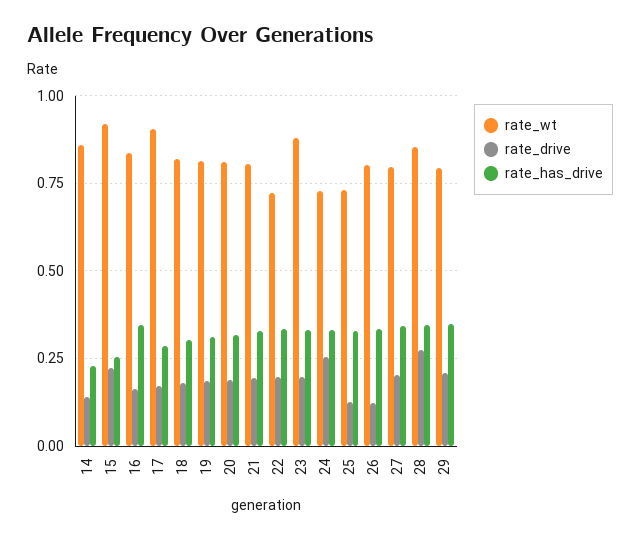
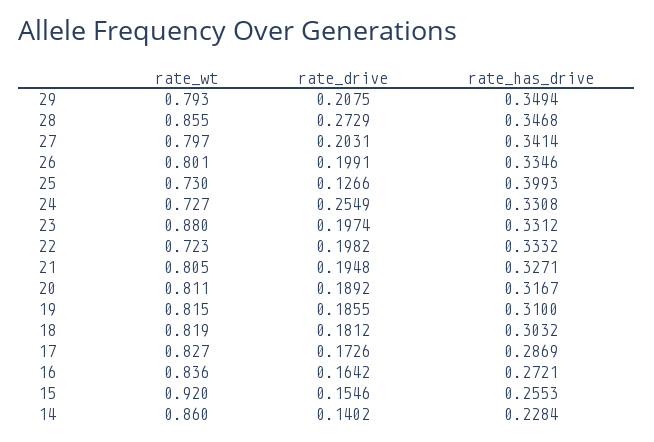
rate_drive, 15: 0.225 -> 0.1546
rate_has_drive, 16: 0.35 -> 0.2721
rate_wt, 17: 0.9 -> 0.827
rate_has_drive, 25: 0.325 -> 0.3993
rate_drive, 26: 0.125 -> 0.1991

